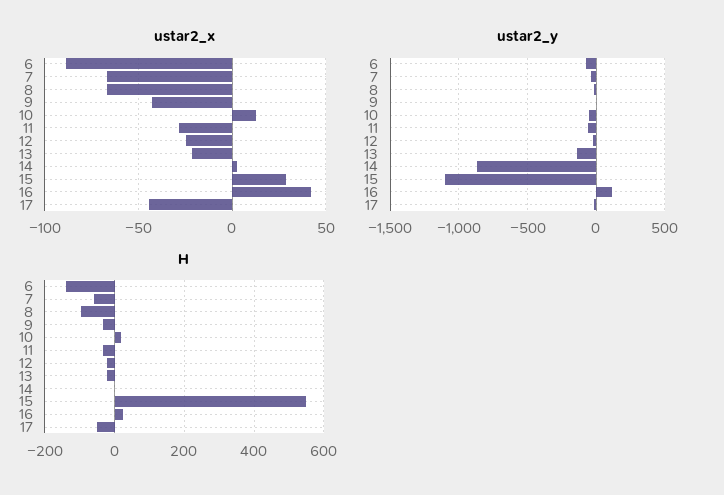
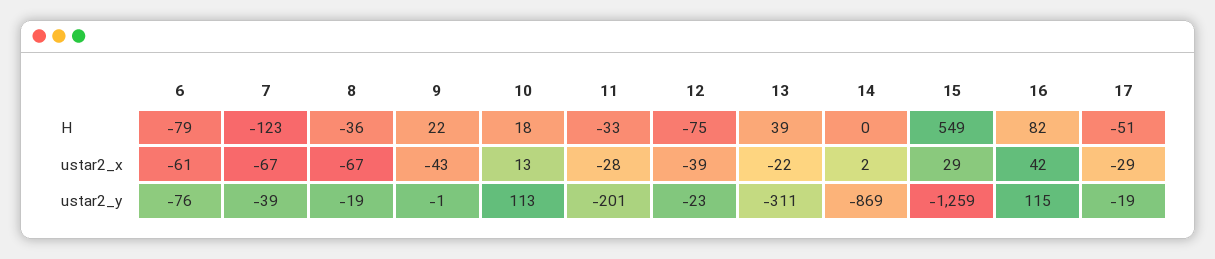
ustar2_x, 6: -90 -> -61
ustar2_x, 12: -25 -> -39
ustar2_x, 17: -45 -> -29
ustar2_y, 10: -50 -> 113
ustar2_y, 11: -50 -> -201
ustar2_y, 13: -150 -> -311
ustar2_y, 15: -1100 -> -1259
H, 6: -140 -> -79
H, 7: -60 -> -123
H, 8: -100 -> -36
H, 9: -40 -> 22
H, 12: -20 -> -75
H, 13: -20 -> 39
H, 16: 20 -> 82

